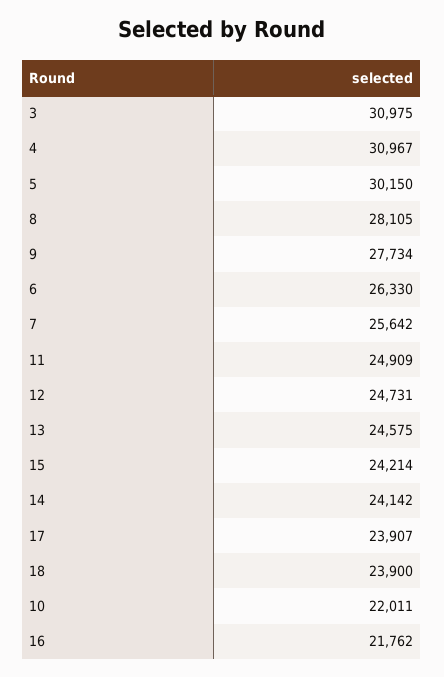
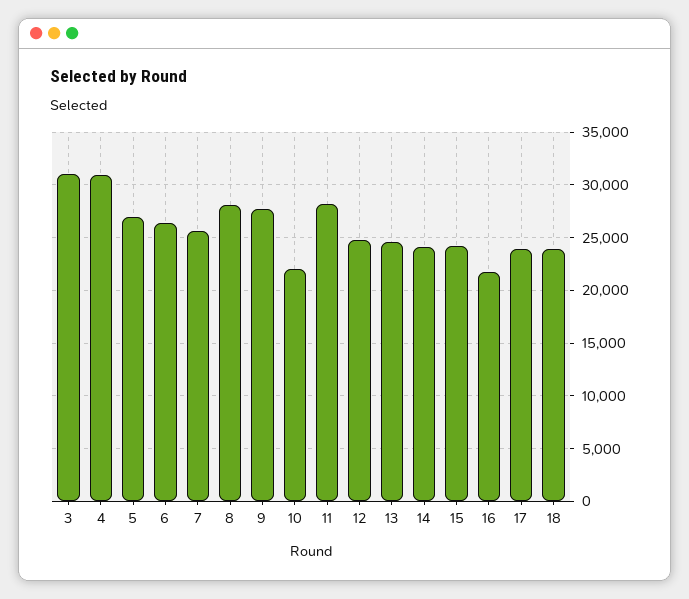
5: 30150 -> 27000
11: 24909 -> 28000

